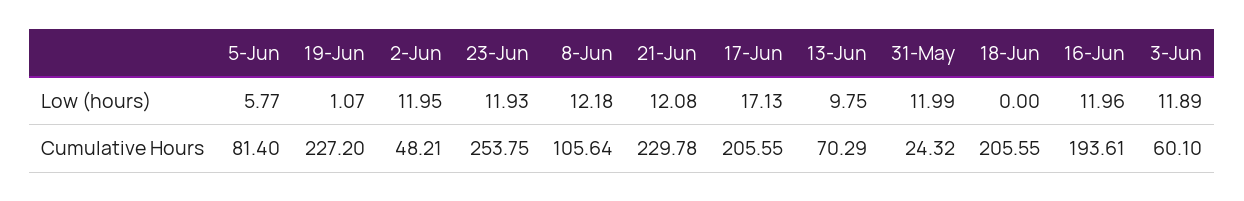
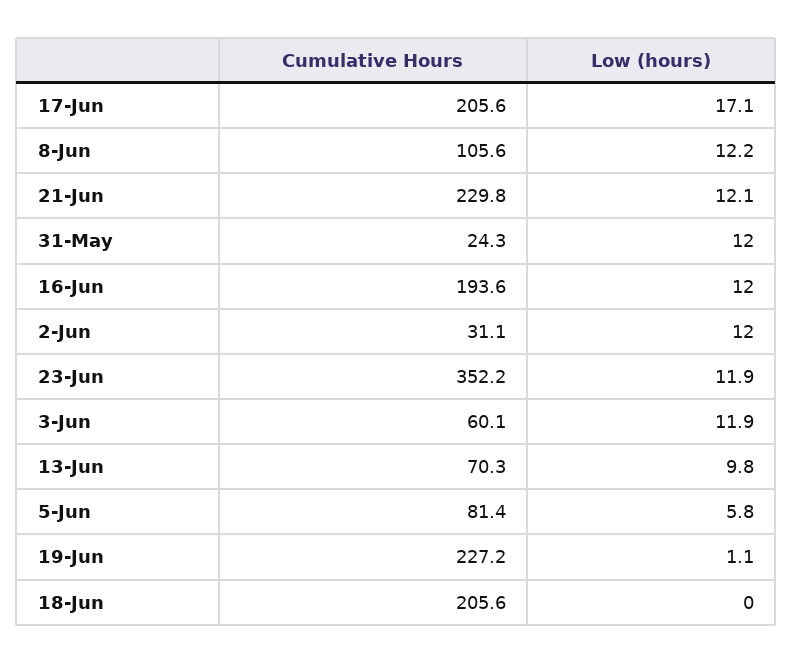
2-Jun, Cumulative Hours: 48.21 -> 31.1
23-Jun, Cumulative Hours: 253.75 -> 352.2

